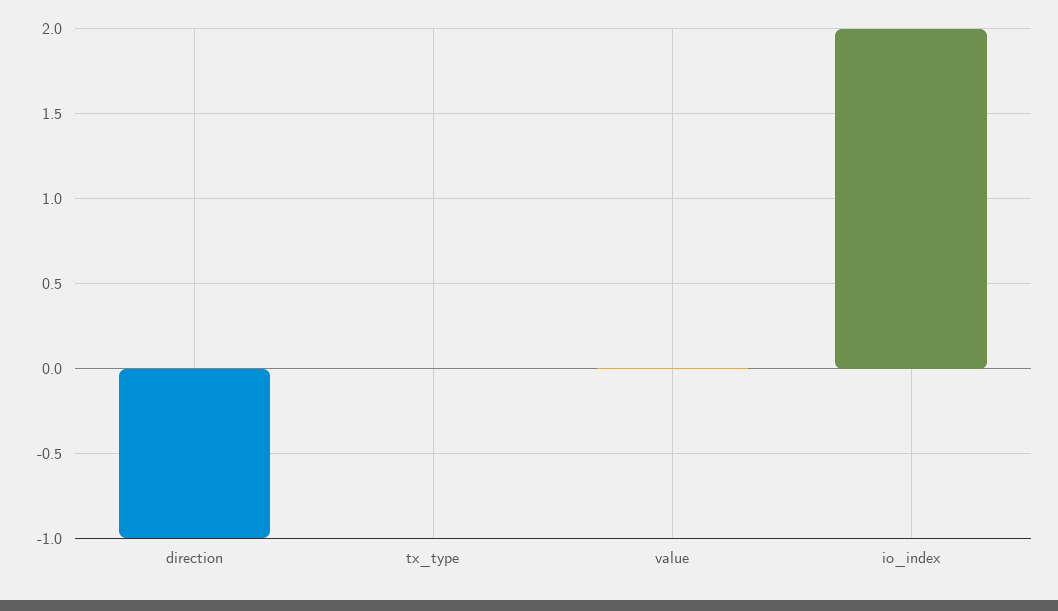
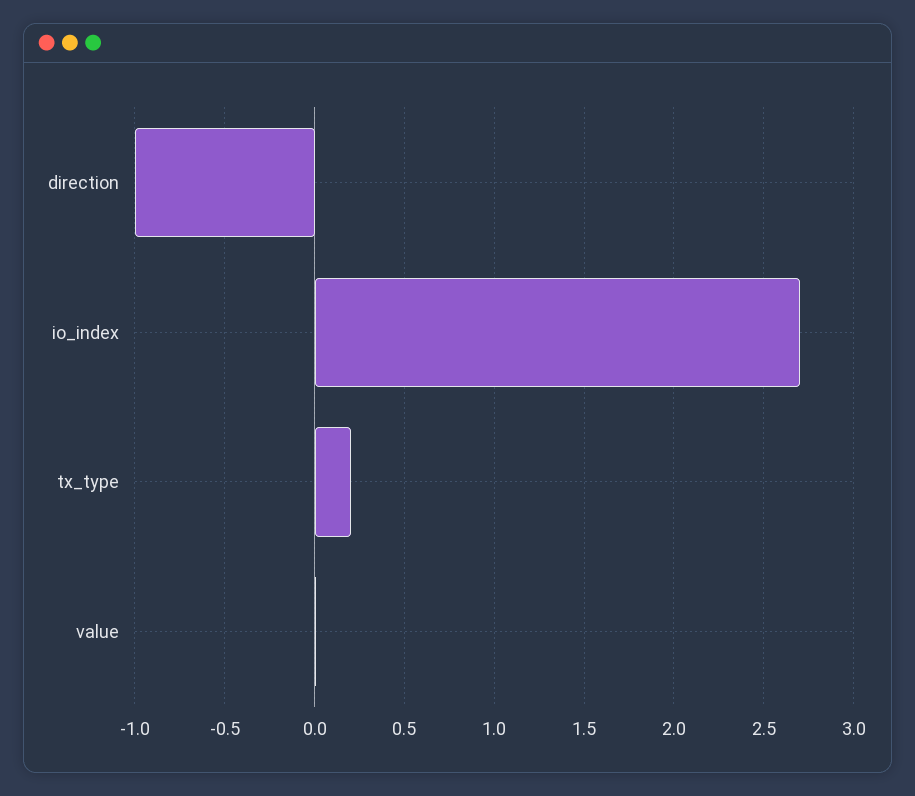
tx_type: 0 -> 0.2
io_index: 2 -> 2.7

